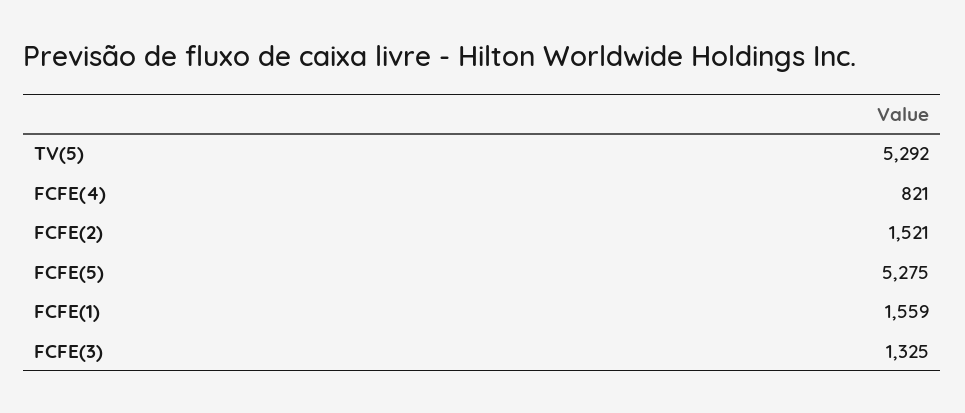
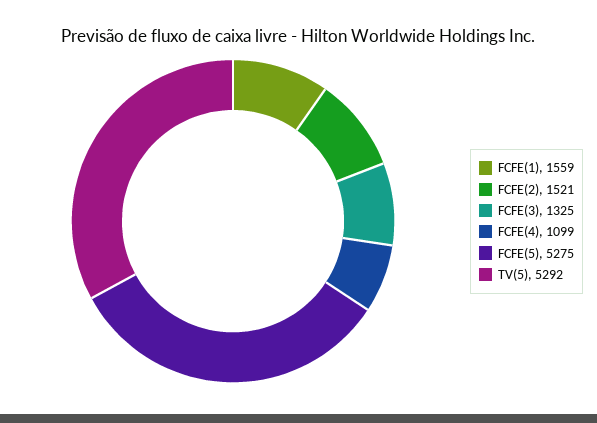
FCFE(4): 821 -> 1099

